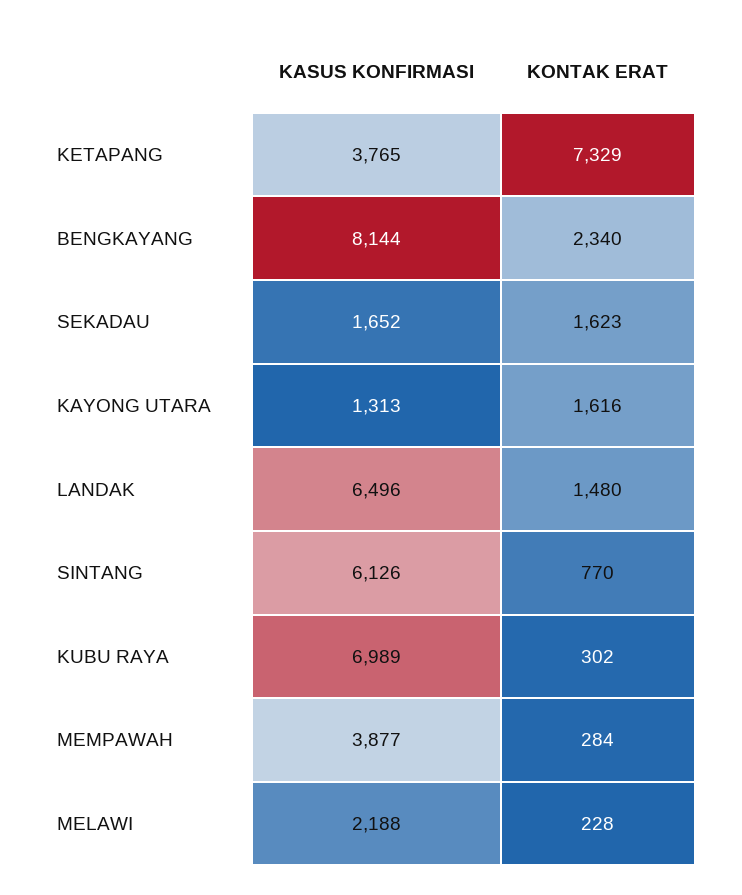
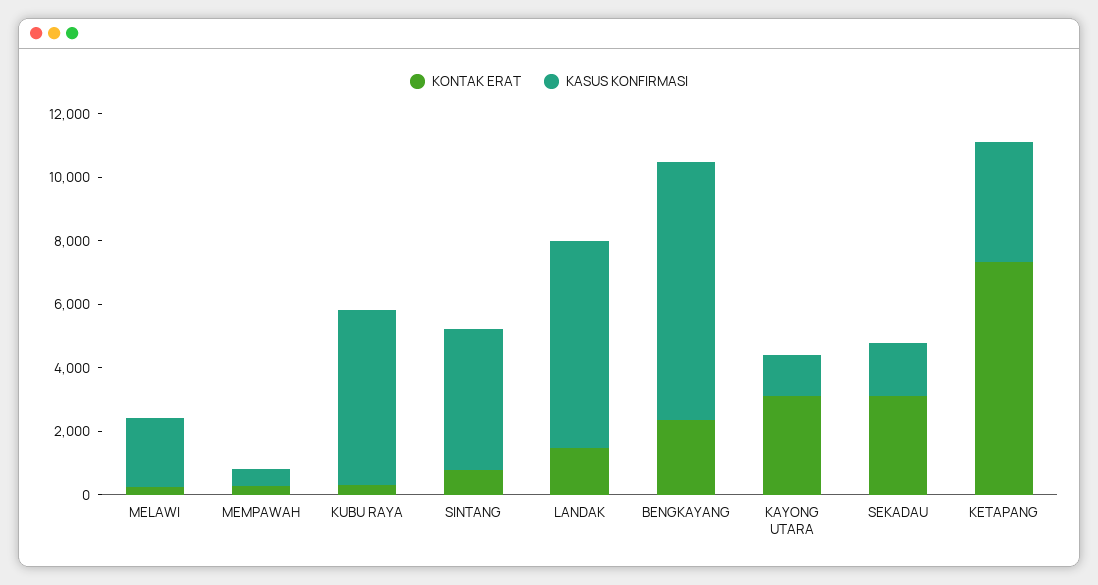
KONTAK ERAT, SEKADAU: 1623 -> 3000
KONTAK ERAT, KAYONG UTARA: 1616 -> 3000
KASUS KONFIRMASI, SINTANG: 6126 -> 4500
KASUS KONFIRMASI, KUBU RAYA: 6989 -> 5500
KASUS KONFIRMASI, MEMPAWAH: 3877 -> 500

